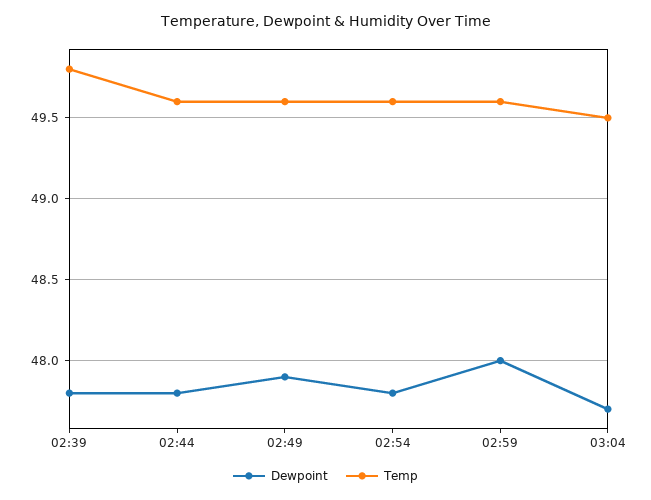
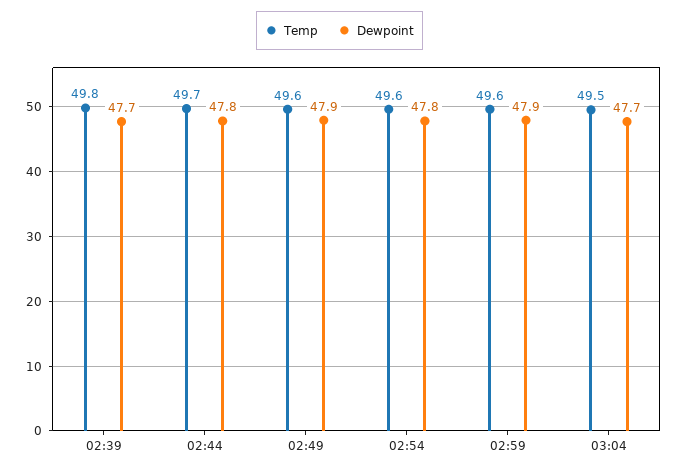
Dewpoint, 02:39: 47.8 -> 47.7
Temp, 02:44: 49.6 -> 49.7
Dewpoint, 02:59: 48 -> 47.9

